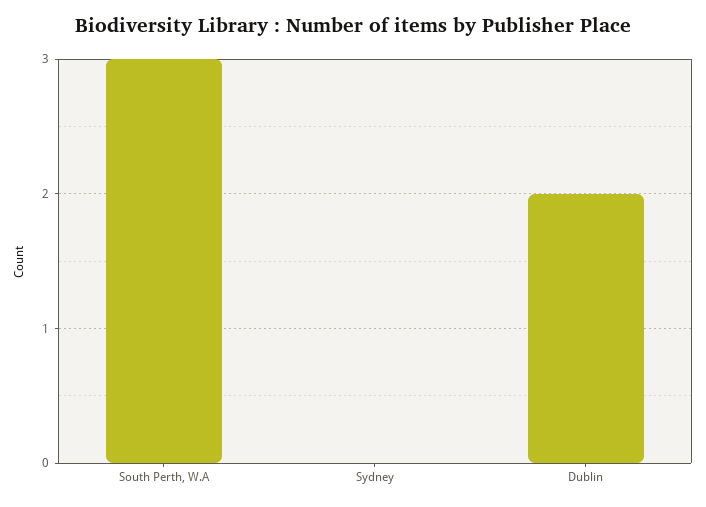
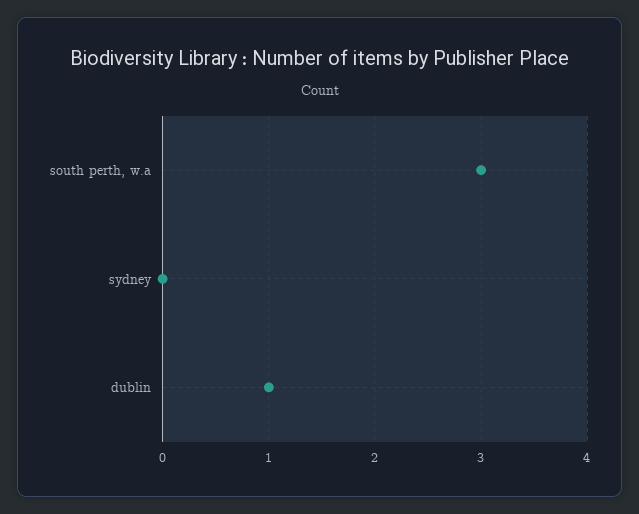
Dublin: 2 -> 1

